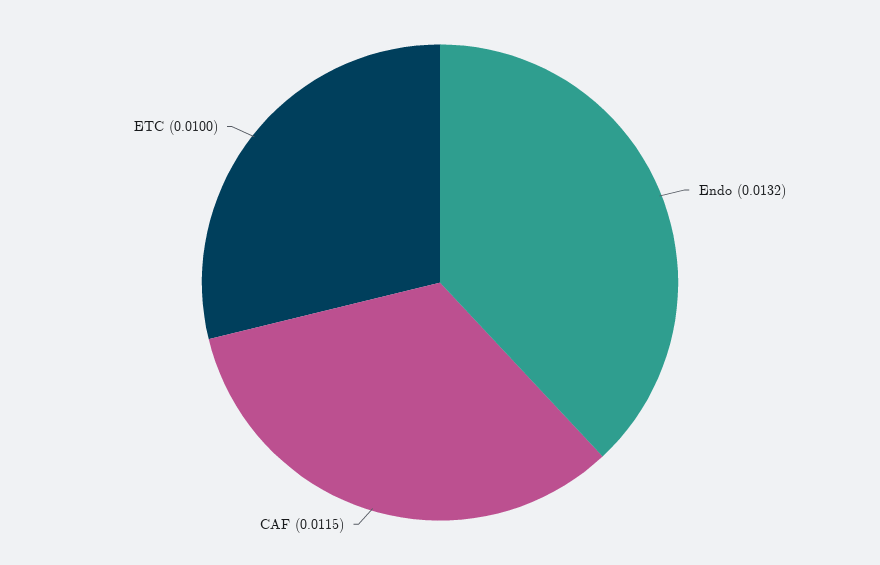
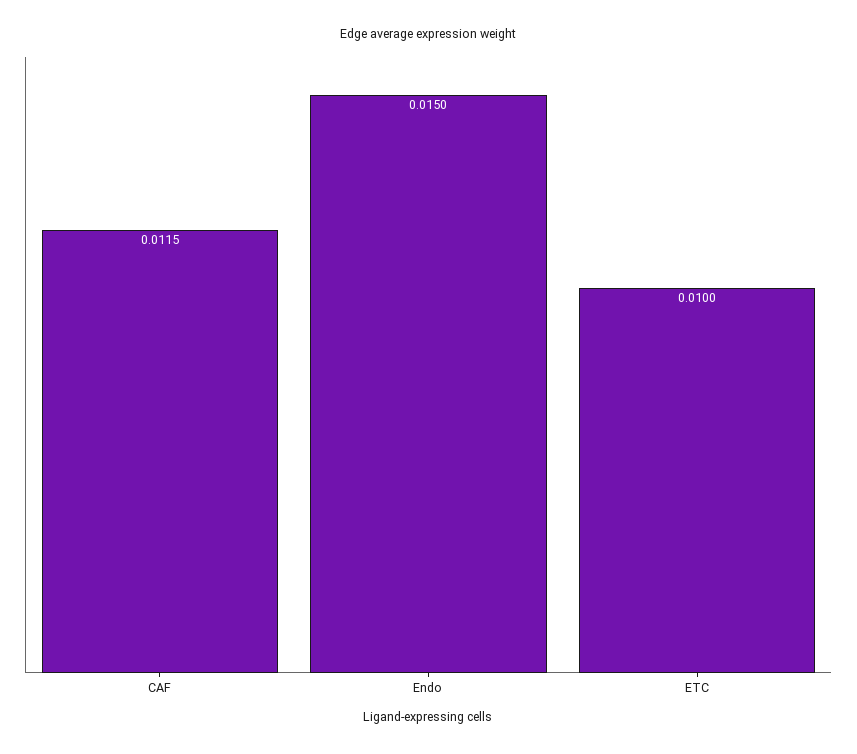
Endo: 0.0132 -> 0.015

